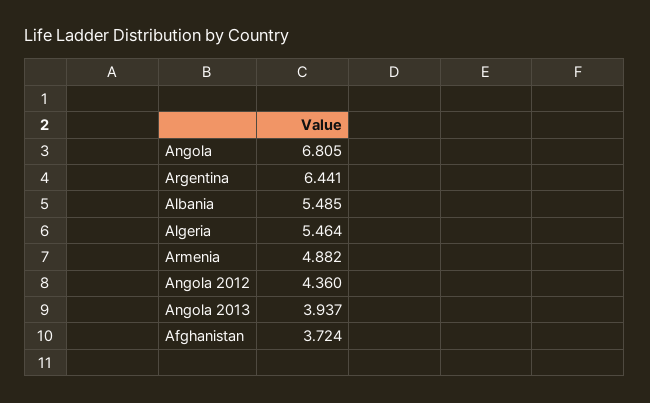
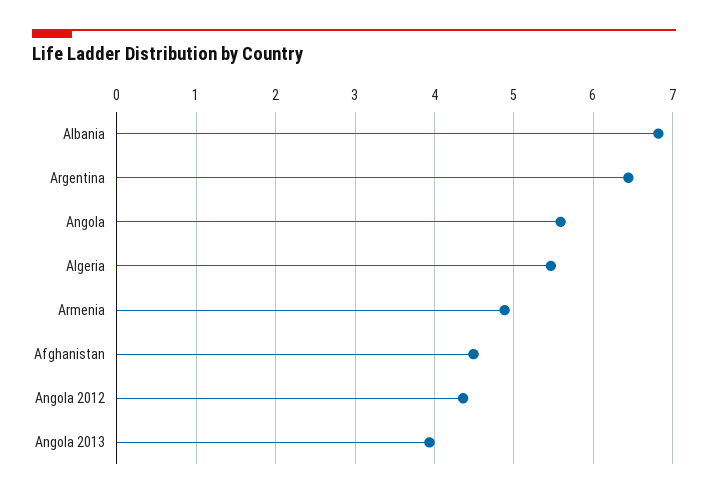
Angola: 6.805 -> 5.6
Albania: 5.485 -> 6.8
Afghanistan: 3.724 -> 4.5

